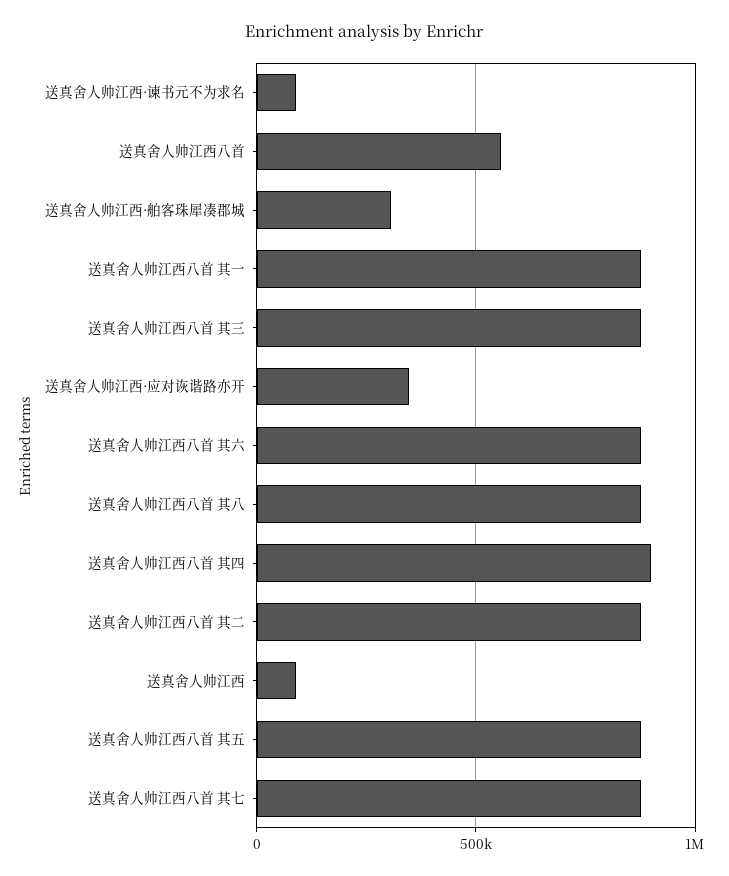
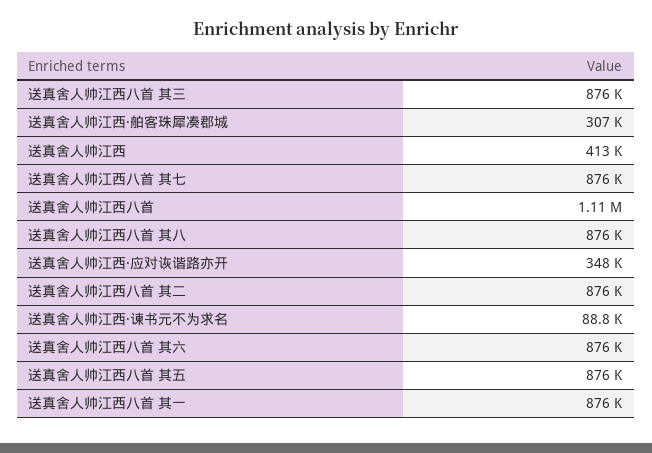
送真舍人帅江西八首: 550000 -> 1110000
送真舍人帅江西八首 其四: 900000 -> none
送真舍人帅江西: 100000 -> 413000

